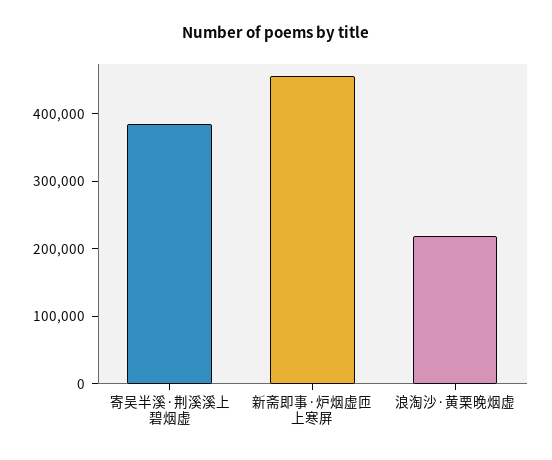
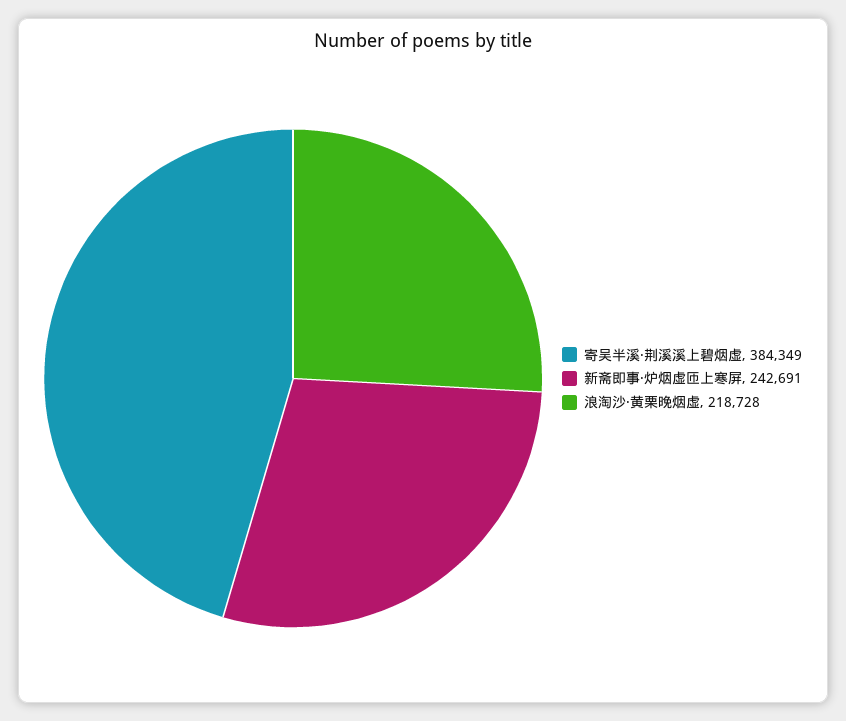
新斋即事·炉烟虚匝上寒屏: 460000 -> 242691

